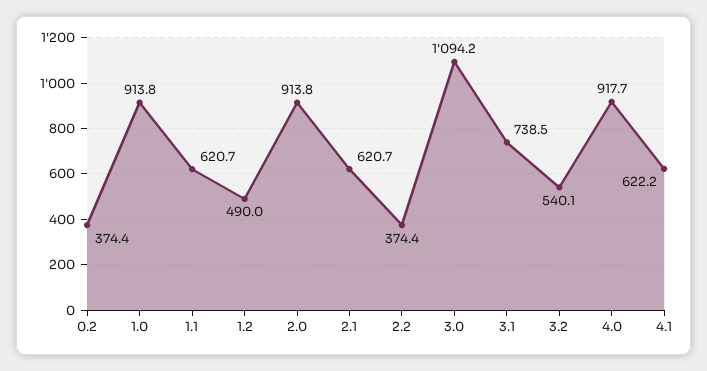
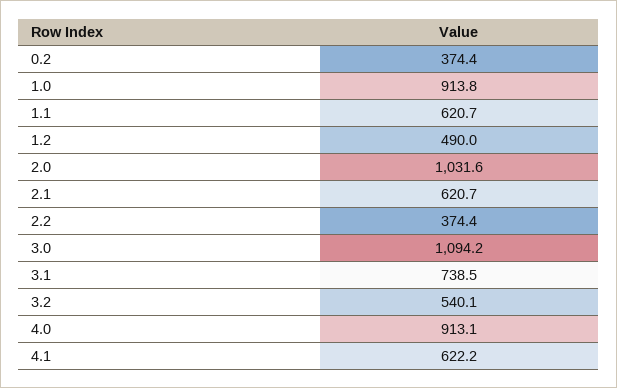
2.0: 913.8 -> 1031.6
4.0: 917.7 -> 913.1

